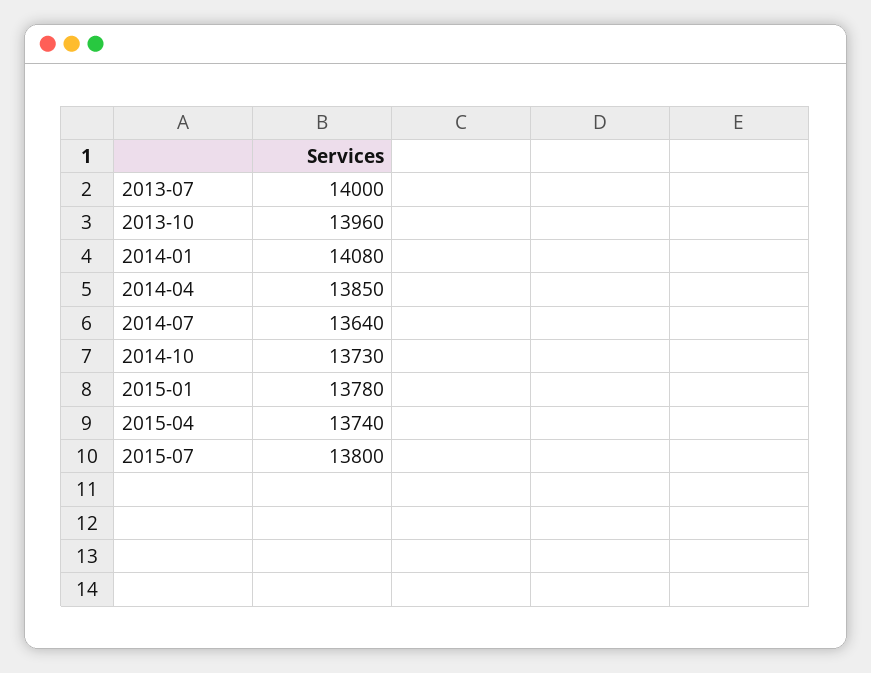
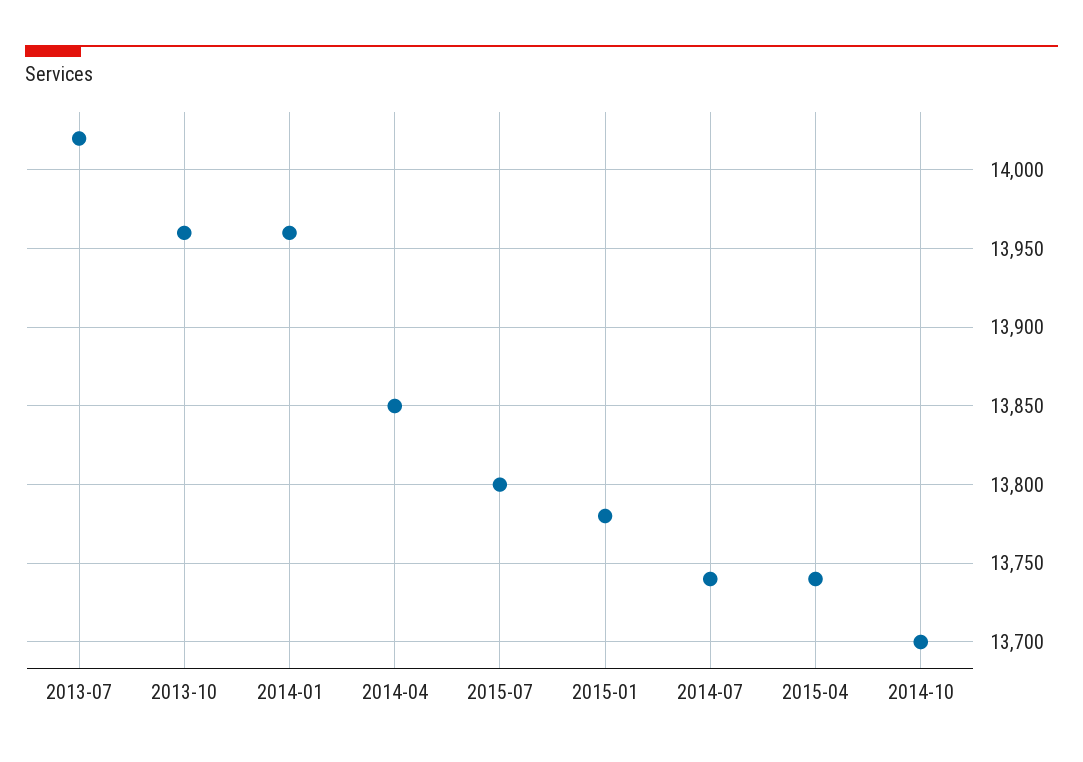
2013-07: 14000 -> 14020
2014-01: 14080 -> 13960
2014-07: 13640 -> 13740
2014-10: 13730 -> 13700

